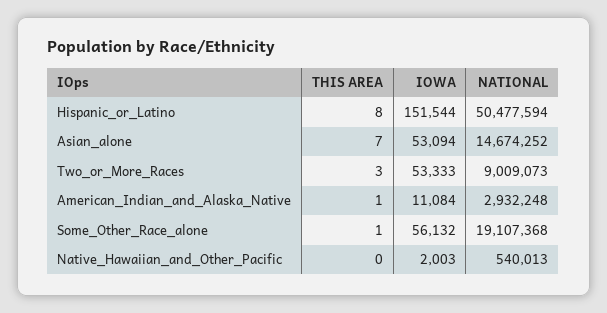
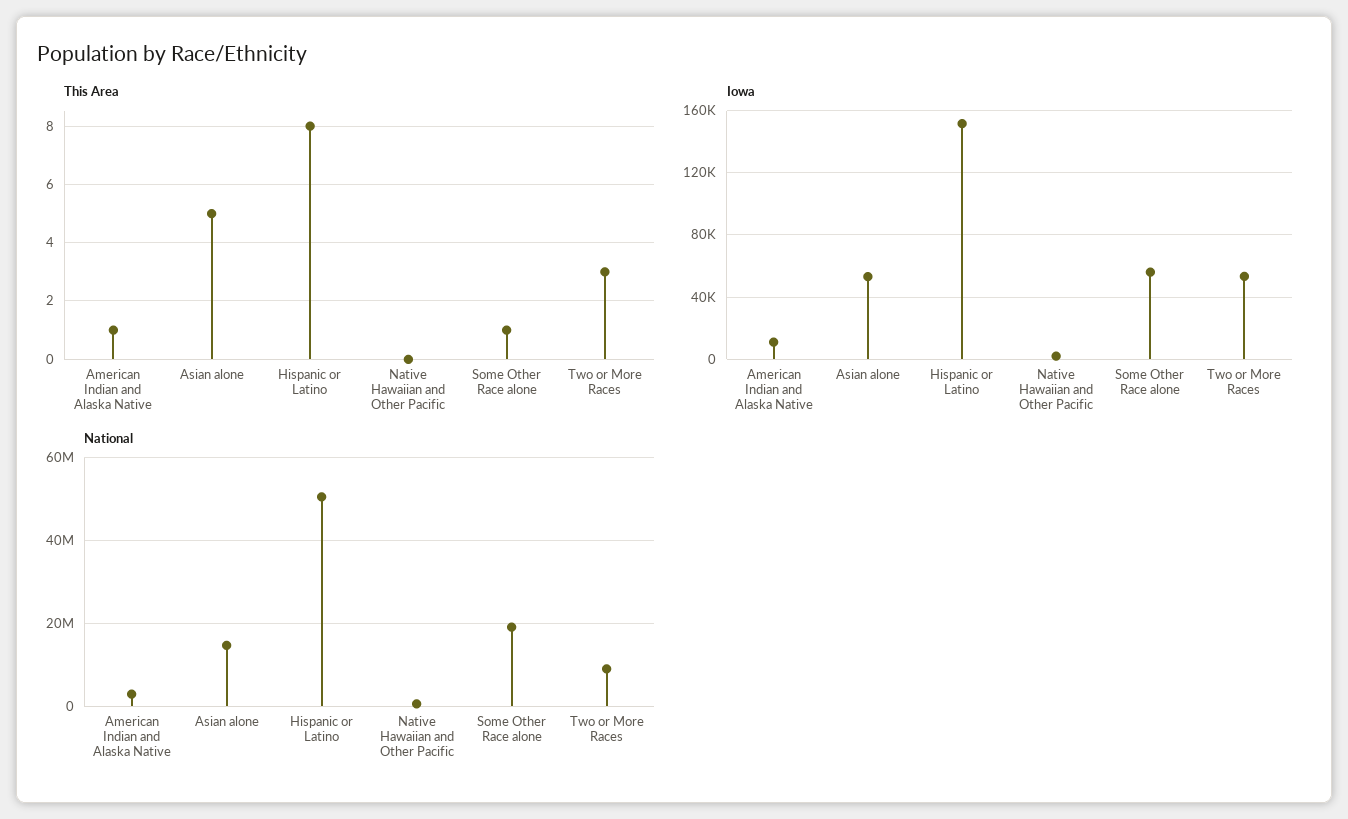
THIS AREA, Asian_alone: 7 -> 5

